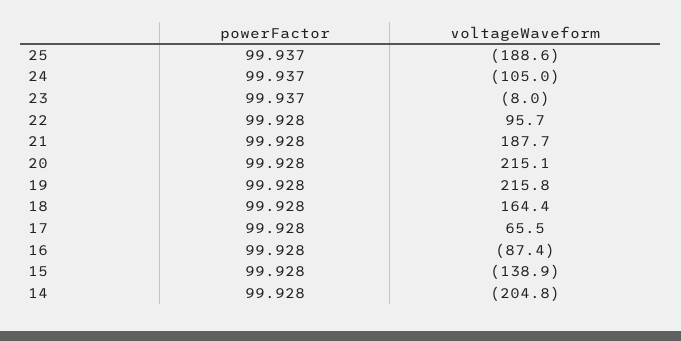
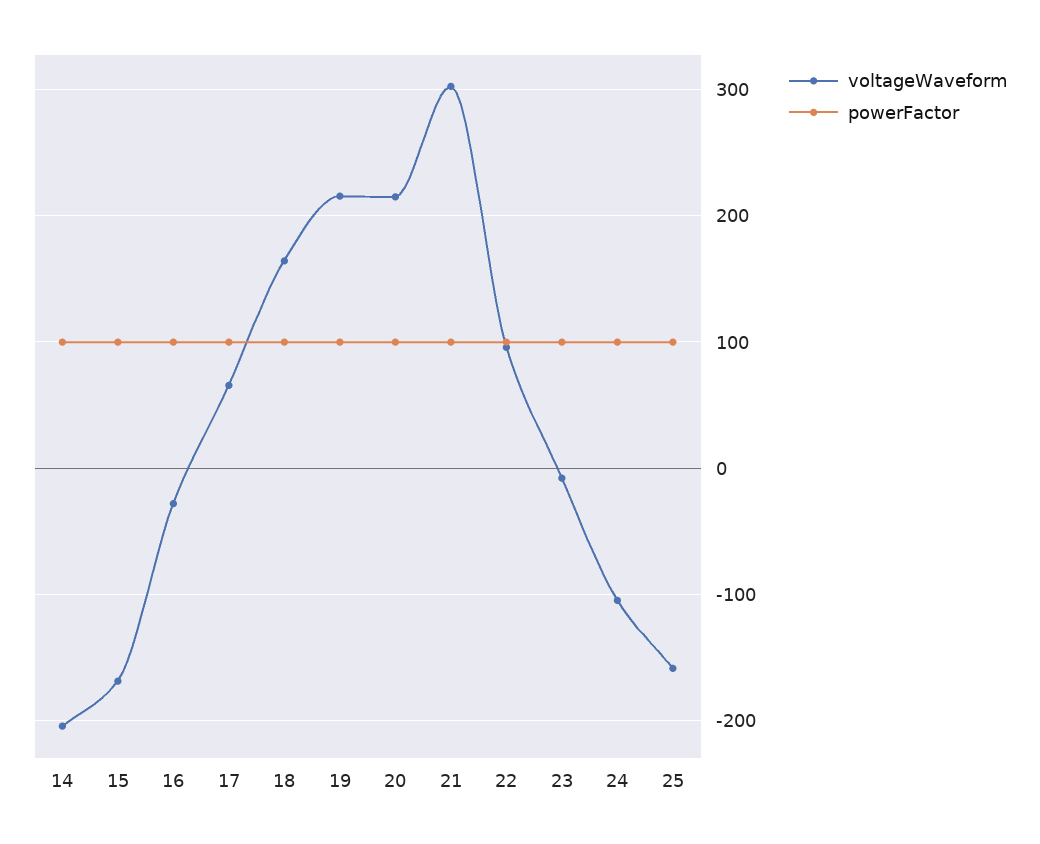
voltageWaveform, 25: -188.6 -> -160
voltageWaveform, 21: 187.7 -> 300
voltageWaveform, 16: -87.4 -> -30
voltageWaveform, 15: -138.9 -> -170

